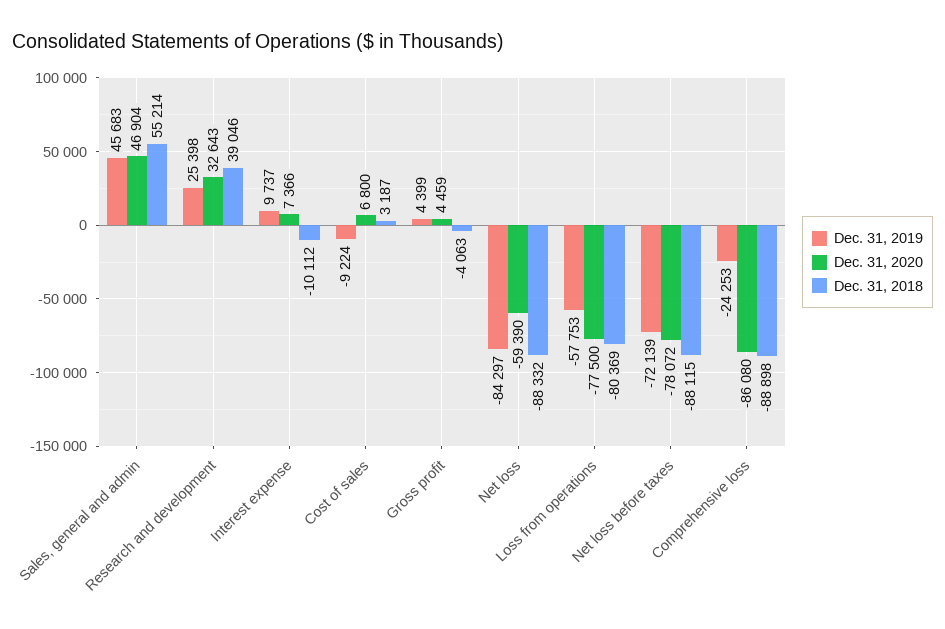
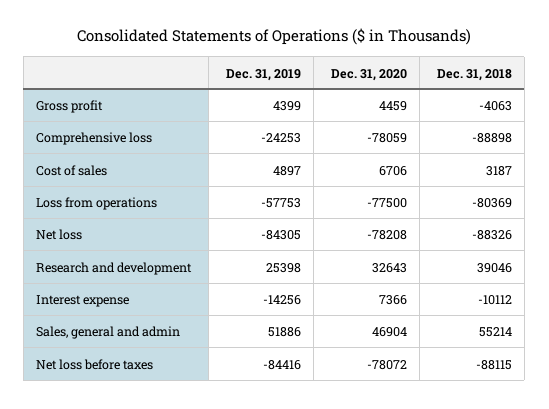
Dec. 31, 2019, Sales, general and admin: 45683 -> 51886
Dec. 31, 2019, Interest expense: 9737 -> -14256
Dec. 31, 2019, Cost of sales: -9224 -> 4897
Dec. 31, 2020, Cost of sales: 6800 -> 6706
Dec. 31, 2019, Net loss: -84297 -> -84305
Dec. 31, 2020, Net loss: -59390 -> -78208
Dec. 31, 2018, Net loss: -88332 -> -88326
Dec. 31, 2019, Net loss before taxes: -72139 -> -84416
Dec. 31, 2020, Comprehensive loss: -86080 -> -78059

